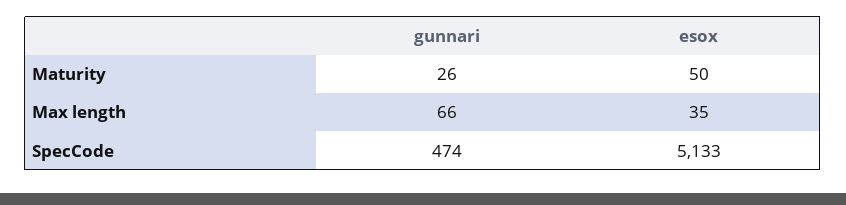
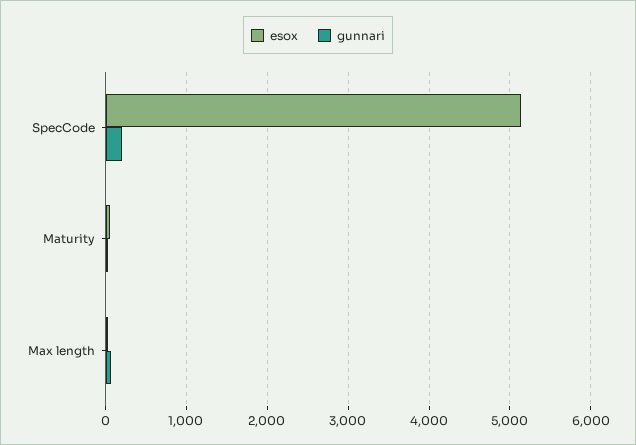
gunnari, SpecCode: 474 -> 200

